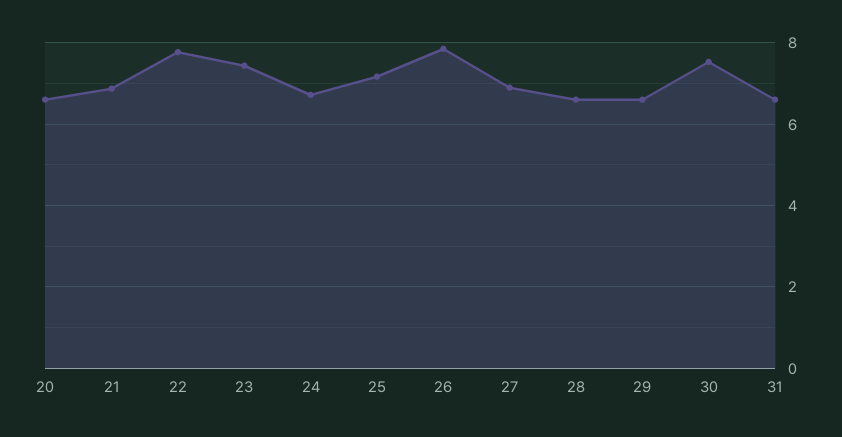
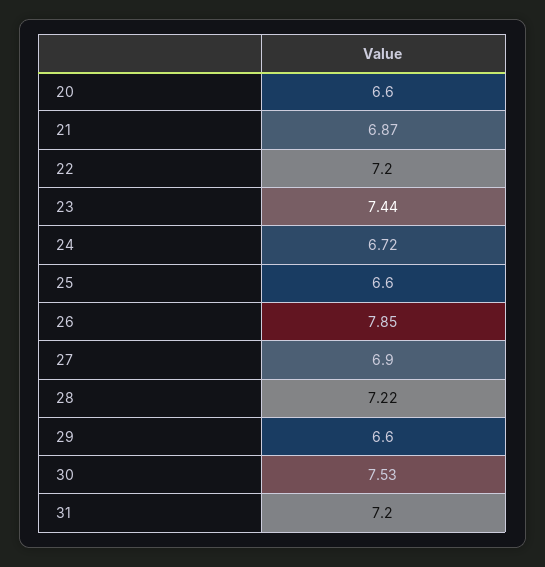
22: 7.8 -> 7.2
25: 7.2 -> 6.6
28: 6.6 -> 7.22
31: 6.6 -> 7.2

